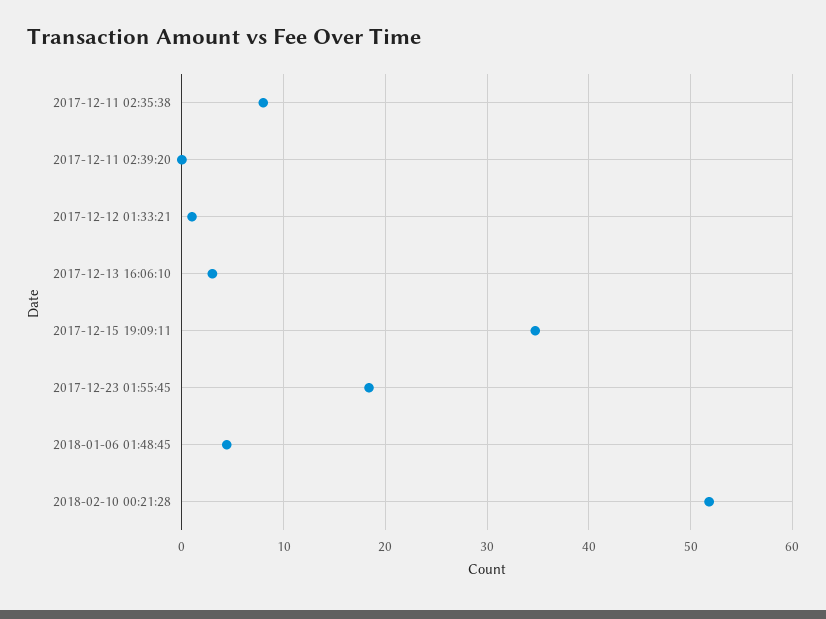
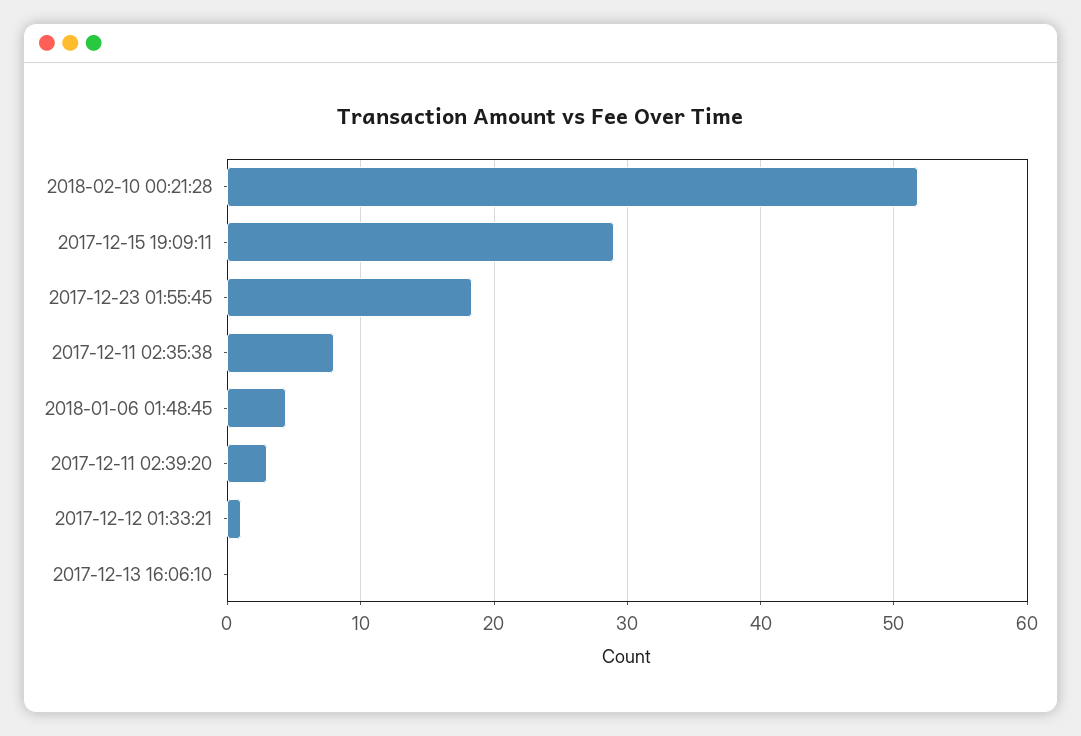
2017-12-11 02:39:20: 0 -> 3
2017-12-13 16:06:10: 3 -> 0
2017-12-15 19:09:11: 35 -> 29

